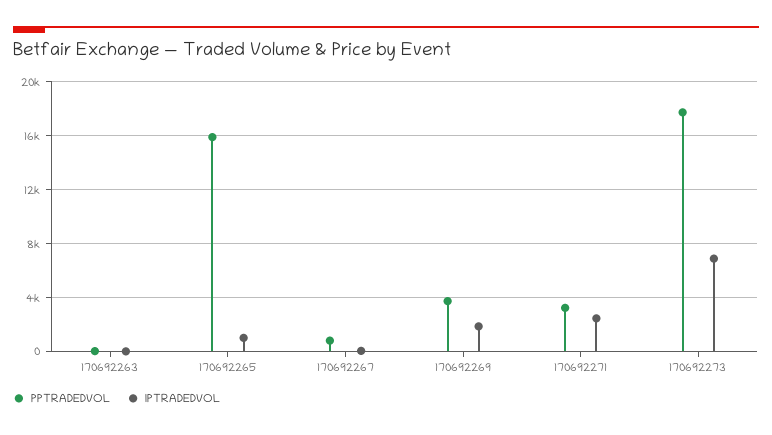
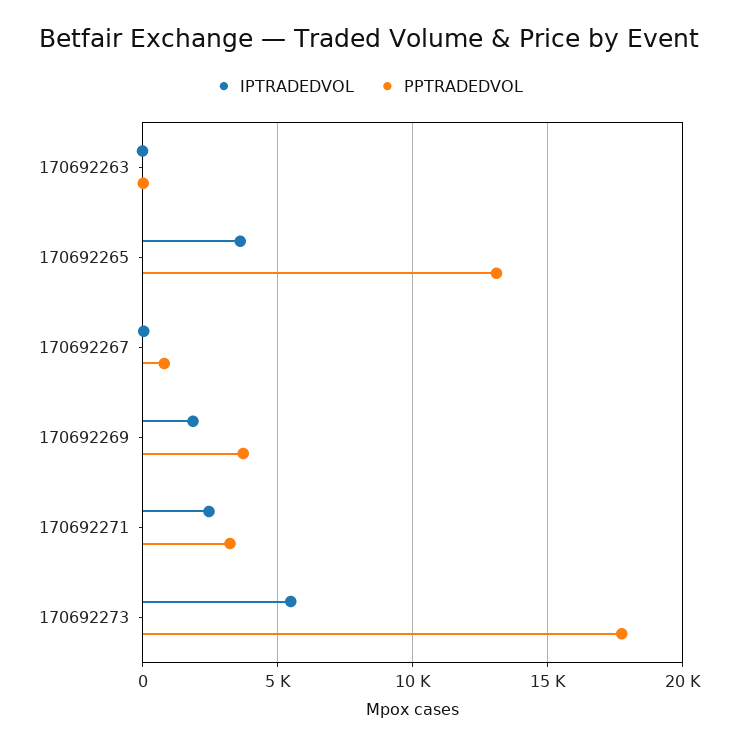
PPTRADEDVOL, 170692265: 16000 -> 13000
IPTRADEDVOL, 170692265: 1000 -> 3500
IPTRADEDVOL, 170692273: 7000 -> 5500

